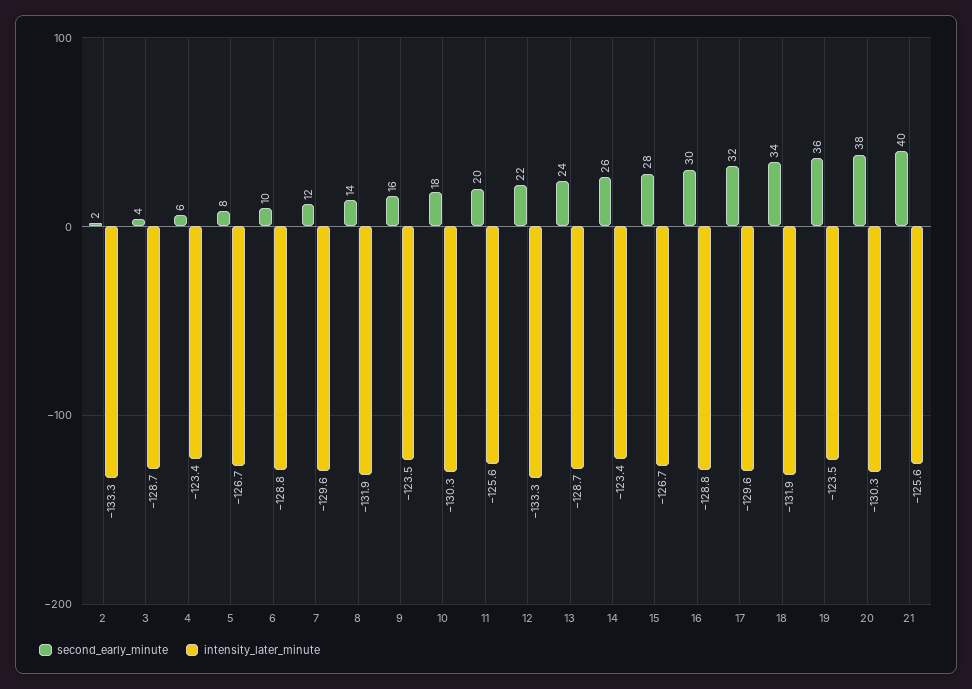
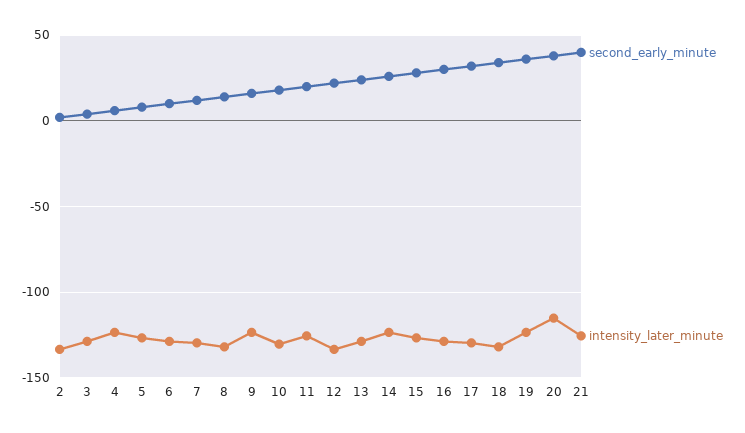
intensity_later_minute, 20: -130.3 -> -115

